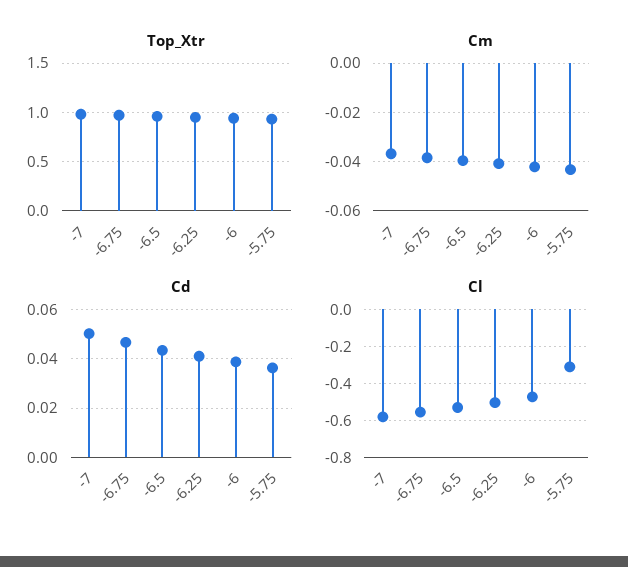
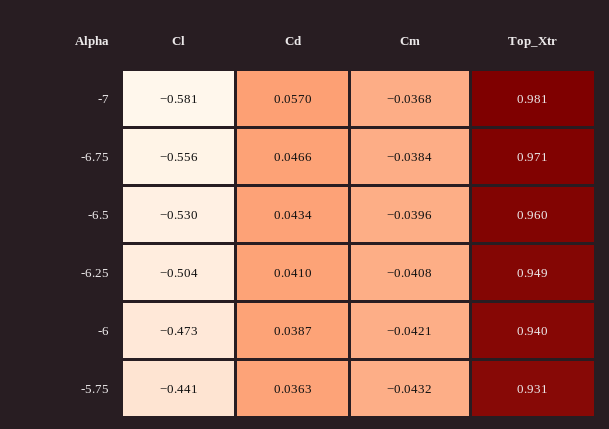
Cd, -7: 0.05 -> 0.057
Cl, -5.75: -0.3 -> -0.441

